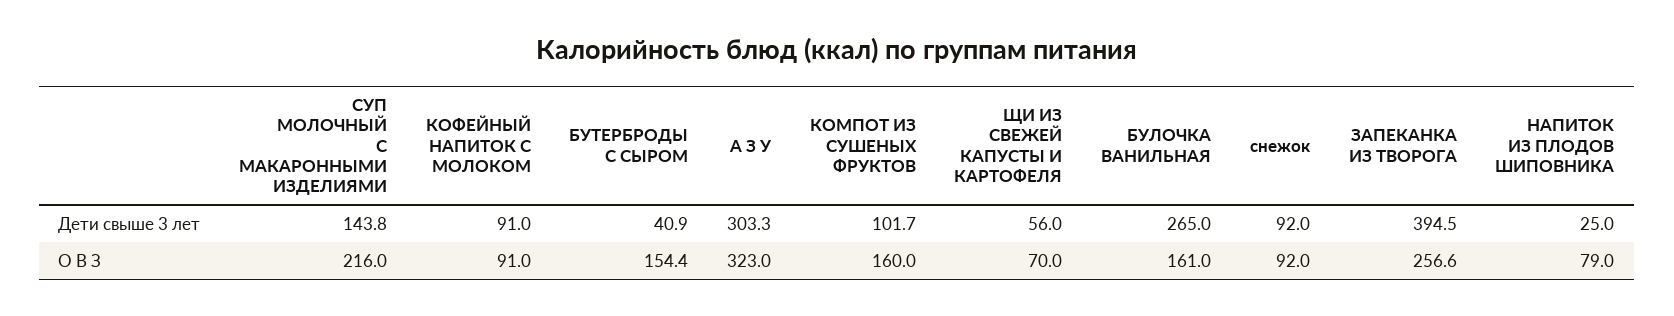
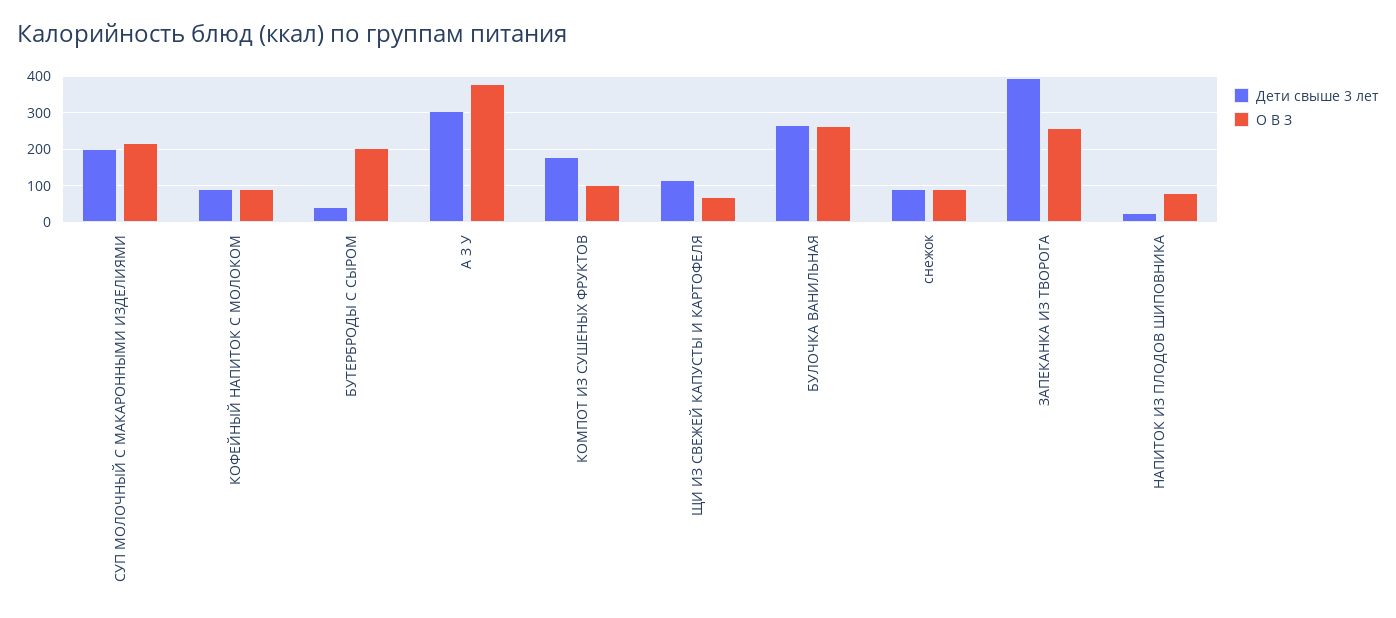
Дети свыше 3 лет, СУП МОЛОЧНЫЙ С МАКАРОННЫМИ ИЗДЕЛИЯМИ: 143.8 -> 200
Дети свыше 3 лет, КОМПОТ ИЗ СУШЕНЫХ ФРУКТОВ: 101.7 -> 180
Дети свыше 3 лет, ЩИ ИЗ СВЕЖЕЙ КАПУСТЫ И КАРТОФЕЛЯ: 56 -> 120
О В З, БУТЕРБРОДЫ С СЫРОМ: 154.4 -> 200
О В З, А З У: 323 -> 380
О В З, КОМПОТ ИЗ СУШЕНЫХ ФРУКТОВ: 160 -> 100
О В З, БУЛОЧКА ВАНИЛЬНАЯ: 161 -> 260

